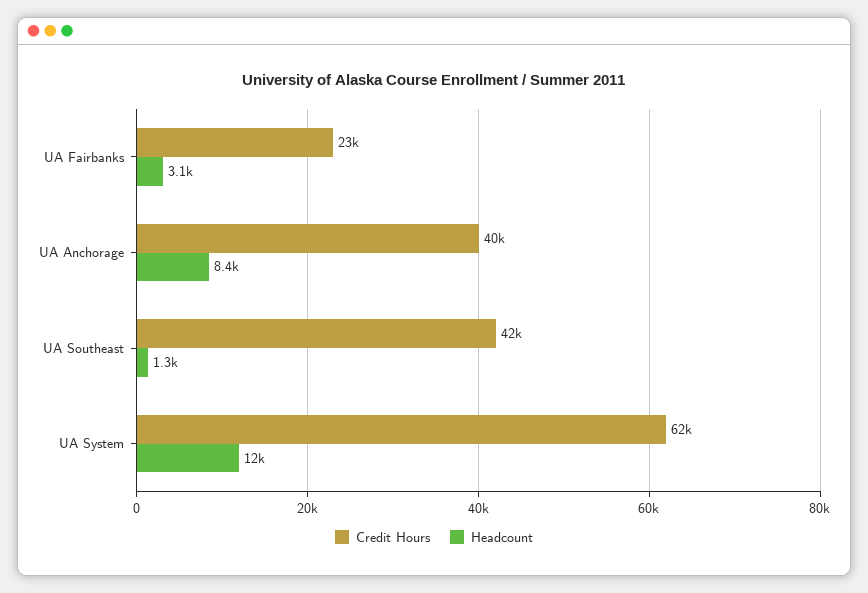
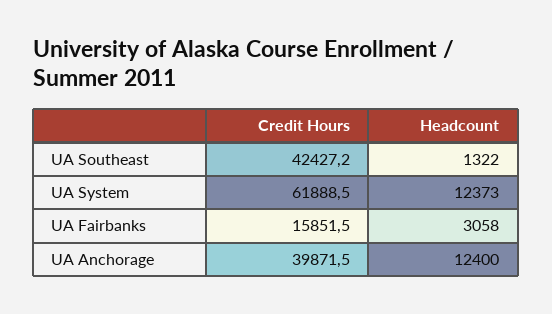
Credit Hours, UA Fairbanks: 23000 -> 15851.5
Headcount, UA Anchorage: 8400 -> 12400

